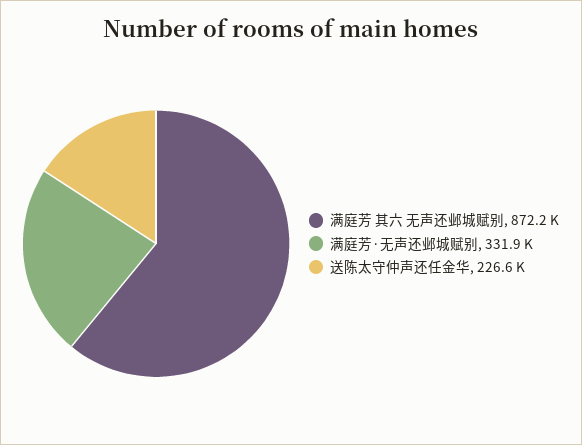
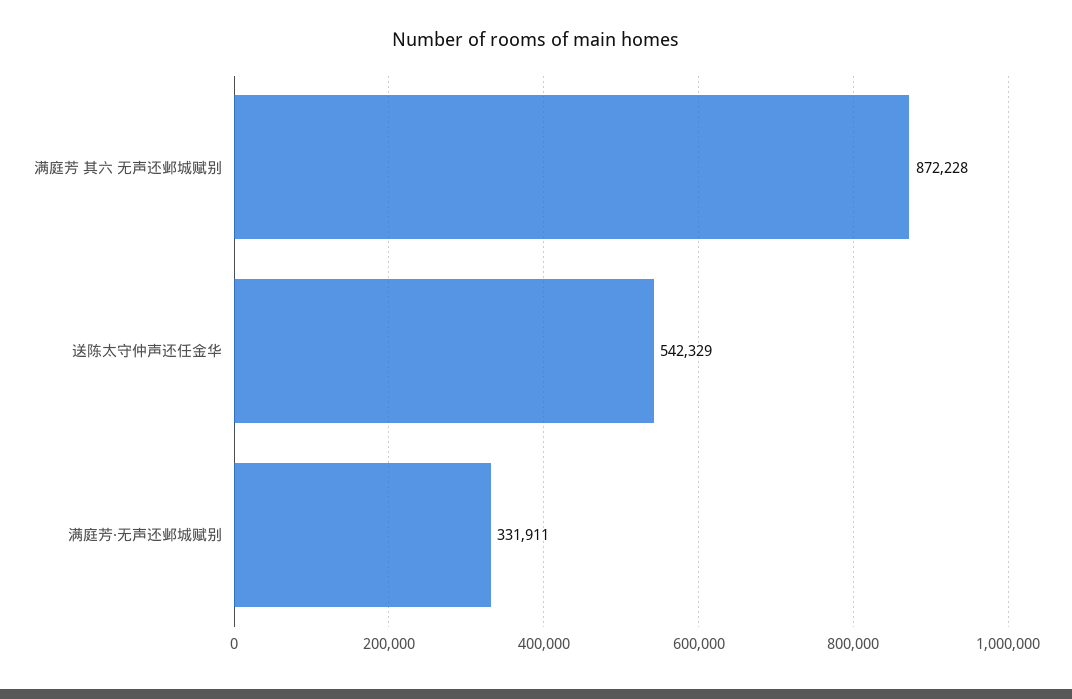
送陈太守仲声还任金华: 226600 -> 542329

